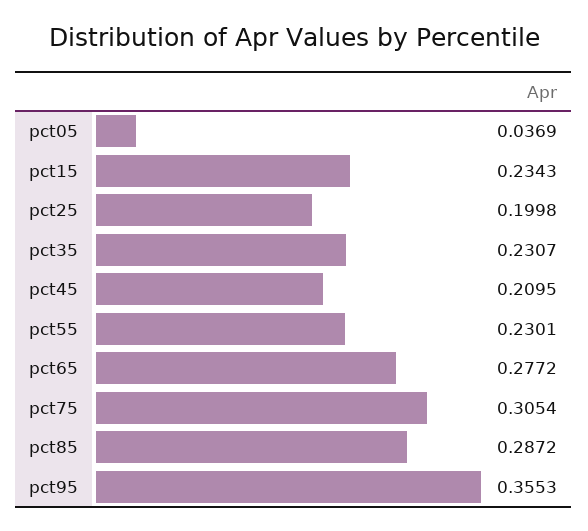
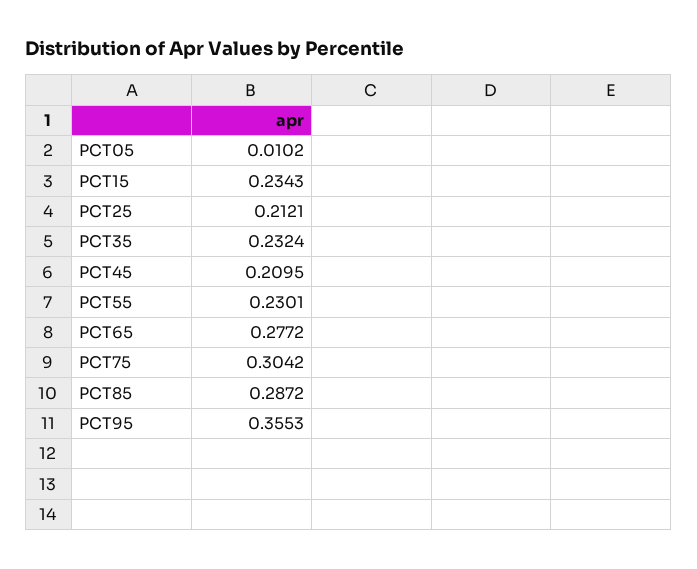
pct05: 0.0369 -> 0.0102
pct25: 0.1998 -> 0.2121
pct35: 0.2307 -> 0.2324
pct75: 0.3054 -> 0.3042

